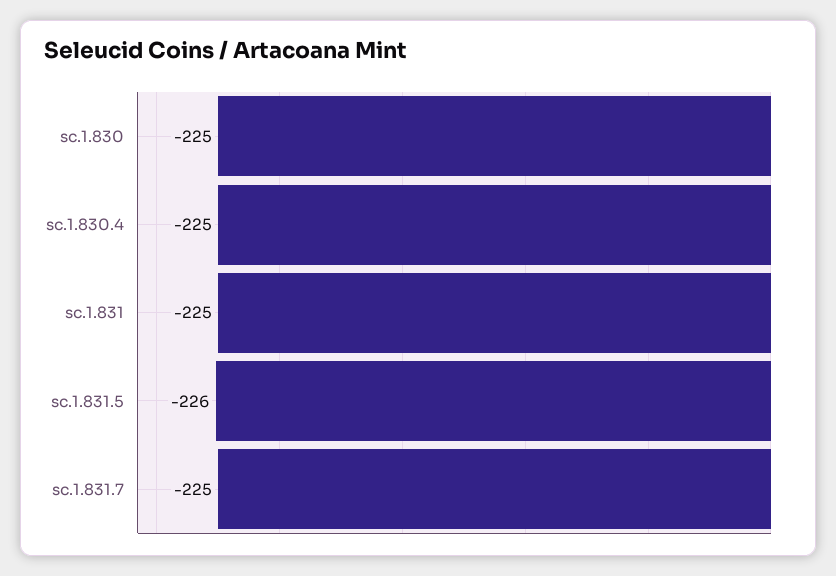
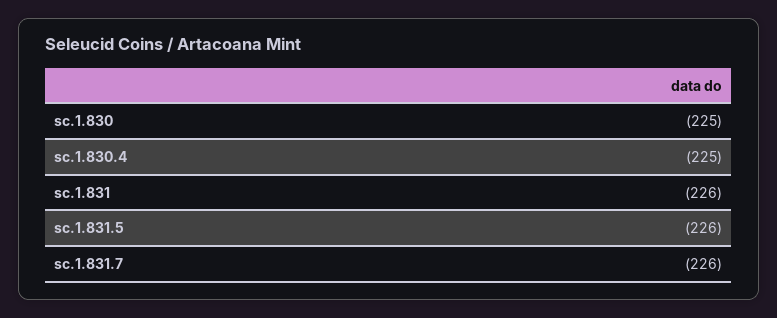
sc.1.831: -225 -> -226
sc.1.831.7: -225 -> -226

